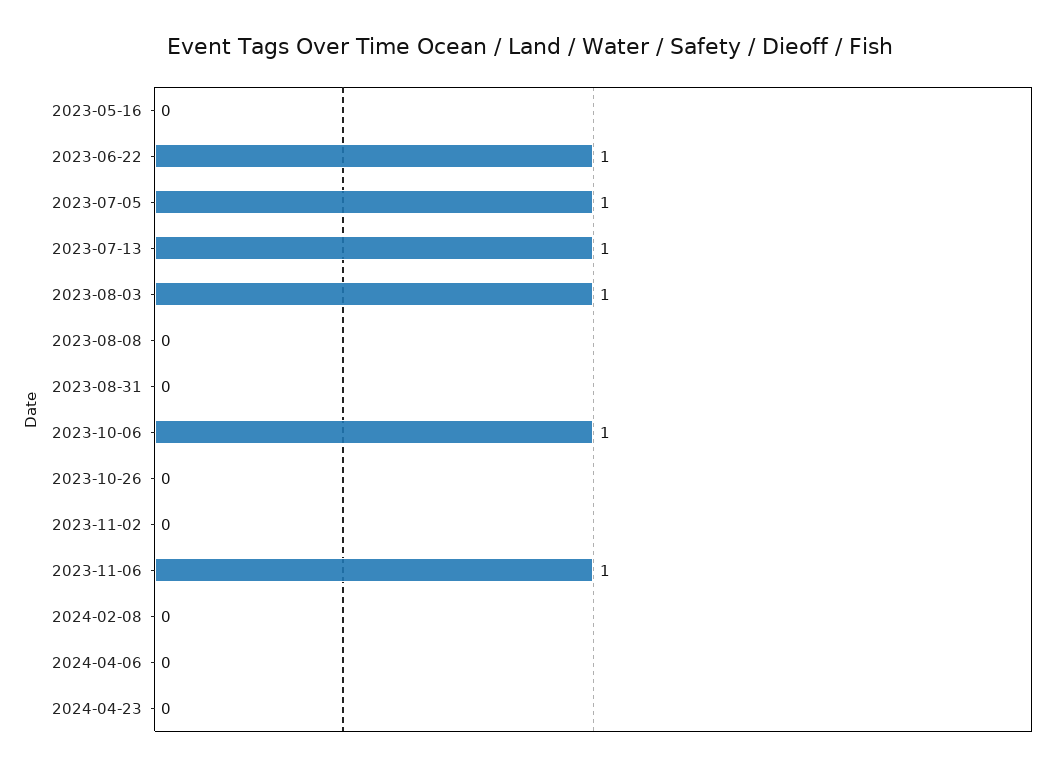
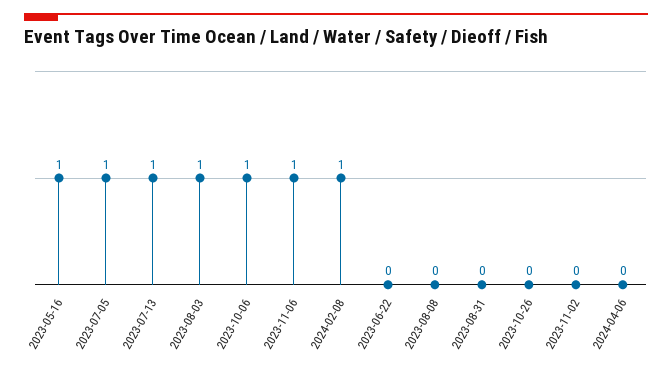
2023-05-16: 0 -> 1
2023-06-22: 1 -> 0
2024-02-08: 0 -> 1
2024-04-23: 0 -> none

